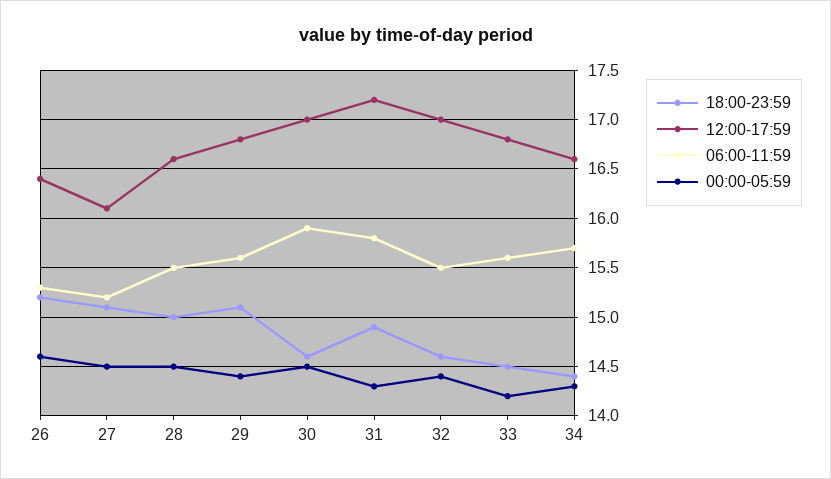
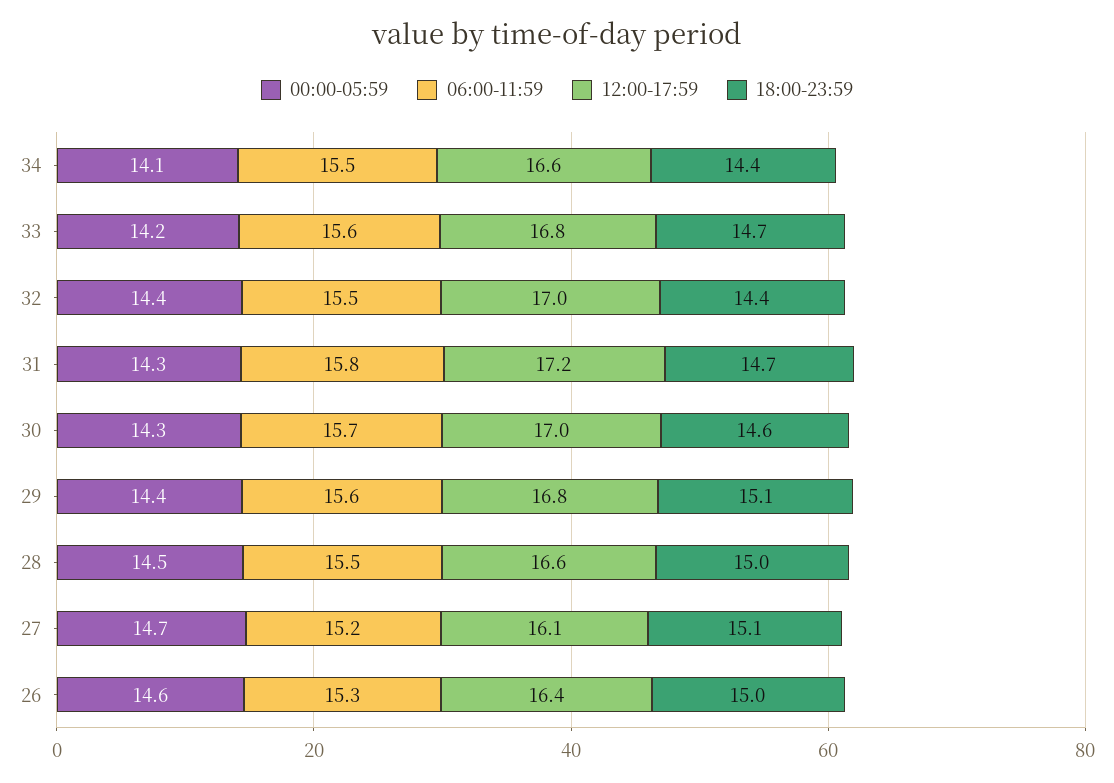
18:00-23:59, 26: 15.2 -> 15
00:00-05:59, 27: 14.5 -> 14.7
06:00-11:59, 30: 15.9 -> 15.7
00:00-05:59, 30: 14.5 -> 14.3
18:00-23:59, 31: 14.9 -> 14.7
18:00-23:59, 32: 14.6 -> 14.4
18:00-23:59, 33: 14.5 -> 14.7
06:00-11:59, 34: 15.7 -> 15.5
00:00-05:59, 34: 14.3 -> 14.1

